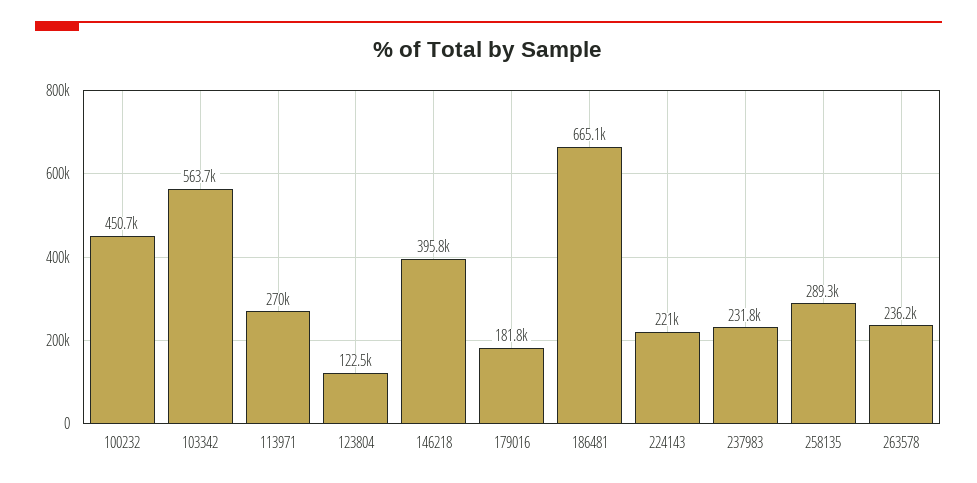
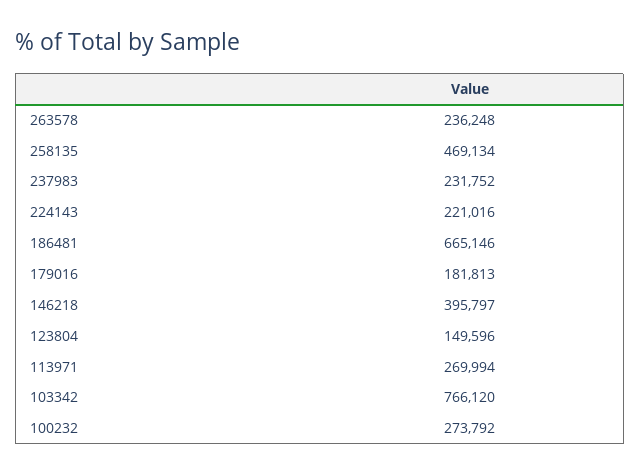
100232: 450700 -> 273792
103342: 563700 -> 766120
123804: 122500 -> 149596
258135: 289300 -> 469134

